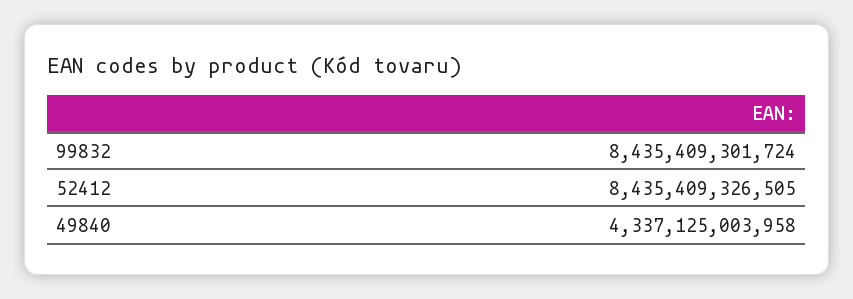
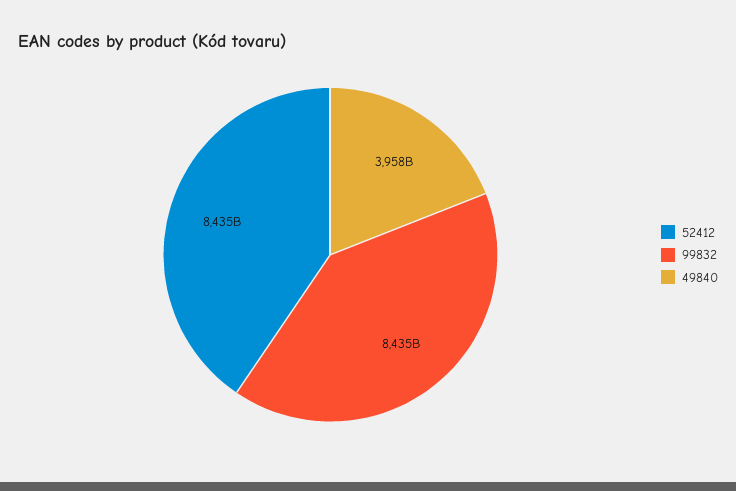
49840: 4337125003958 -> 3958000000000

